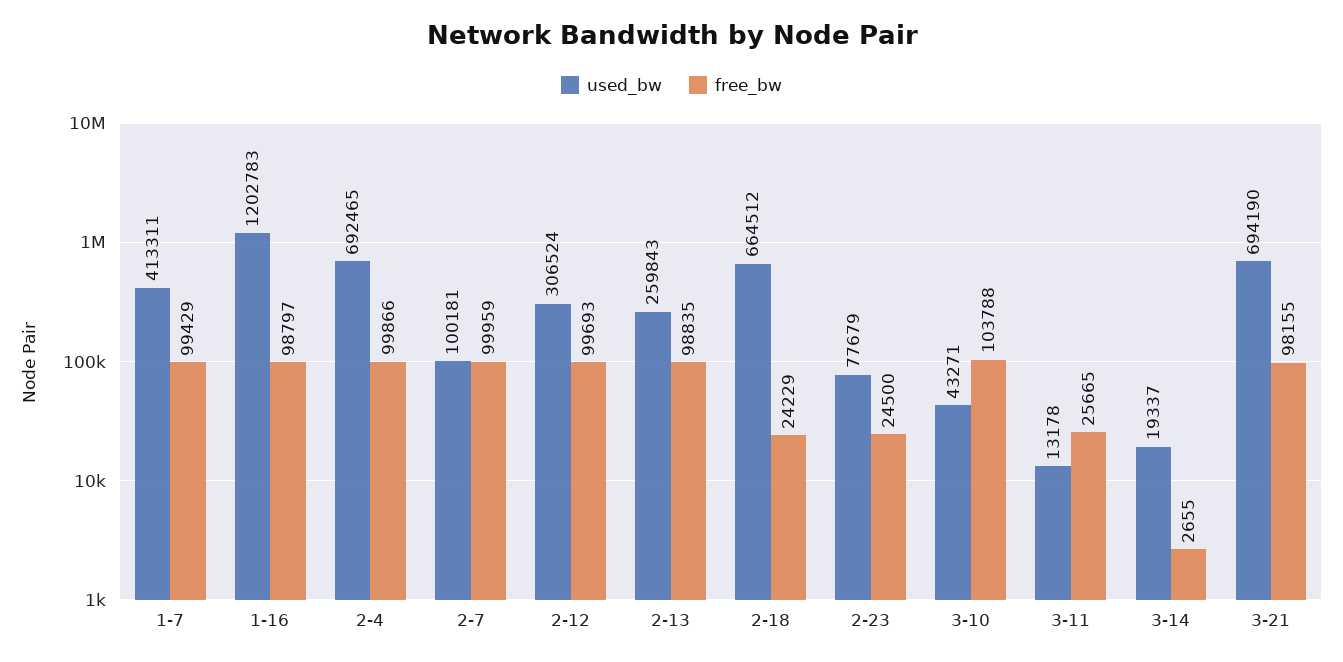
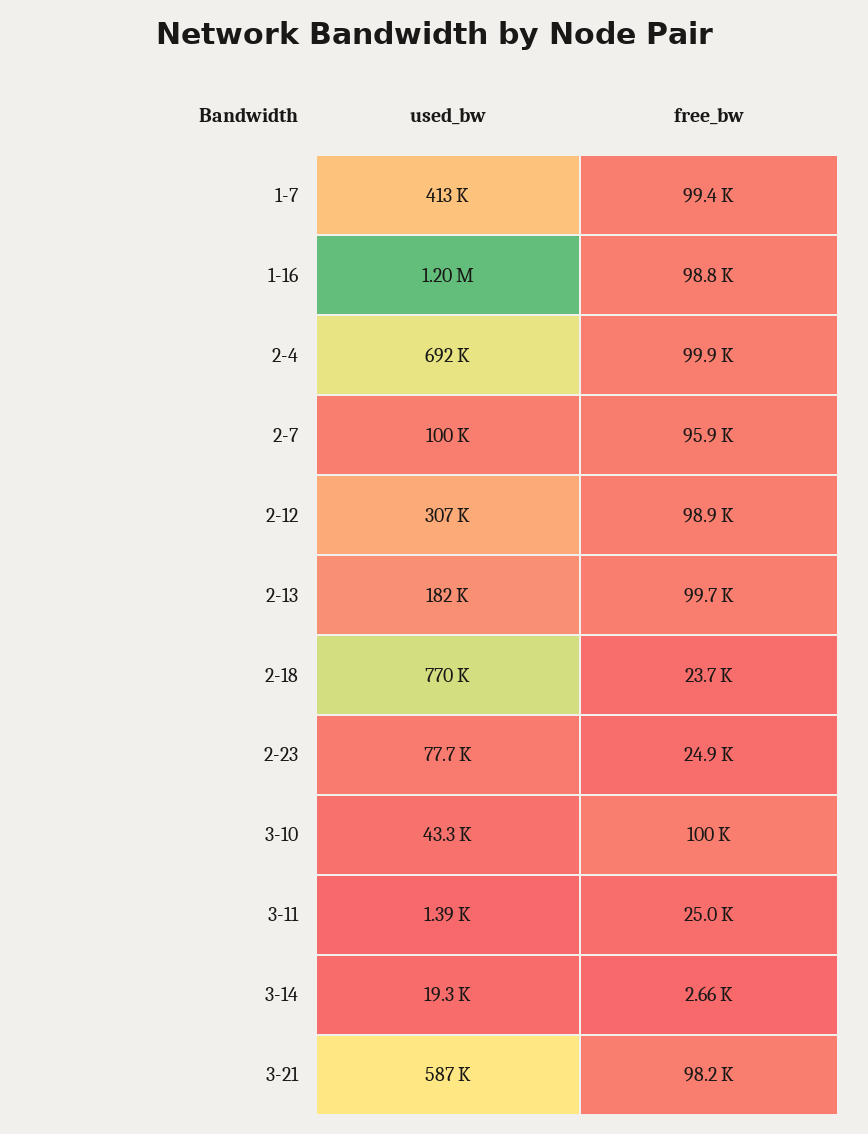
free_bw, 2-7: 99959 -> 95900
free_bw, 2-12: 99693 -> 98900
used_bw, 2-13: 259843 -> 182000
free_bw, 2-13: 98835 -> 99700
used_bw, 2-18: 664512 -> 770000
free_bw, 2-18: 24229 -> 23700
free_bw, 2-23: 24500 -> 24900
free_bw, 3-10: 103788 -> 100000
used_bw, 3-11: 13178 -> 1390
free_bw, 3-11: 25665 -> 25000
used_bw, 3-21: 694190 -> 587000

